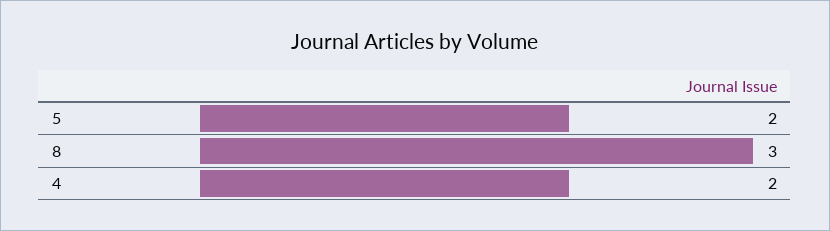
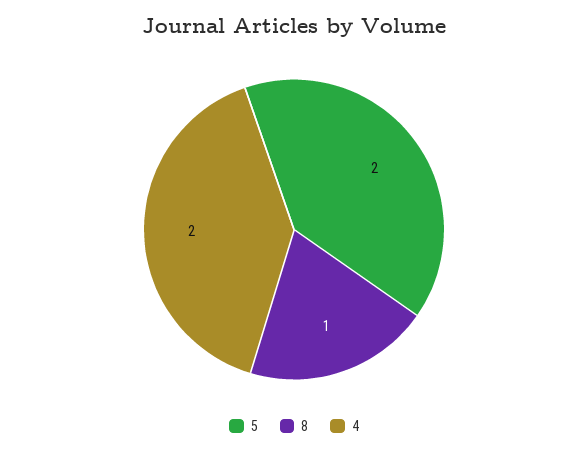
8: 3 -> 1

